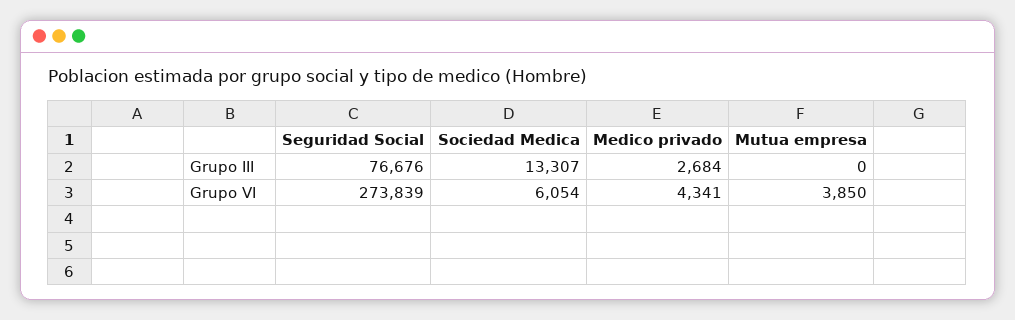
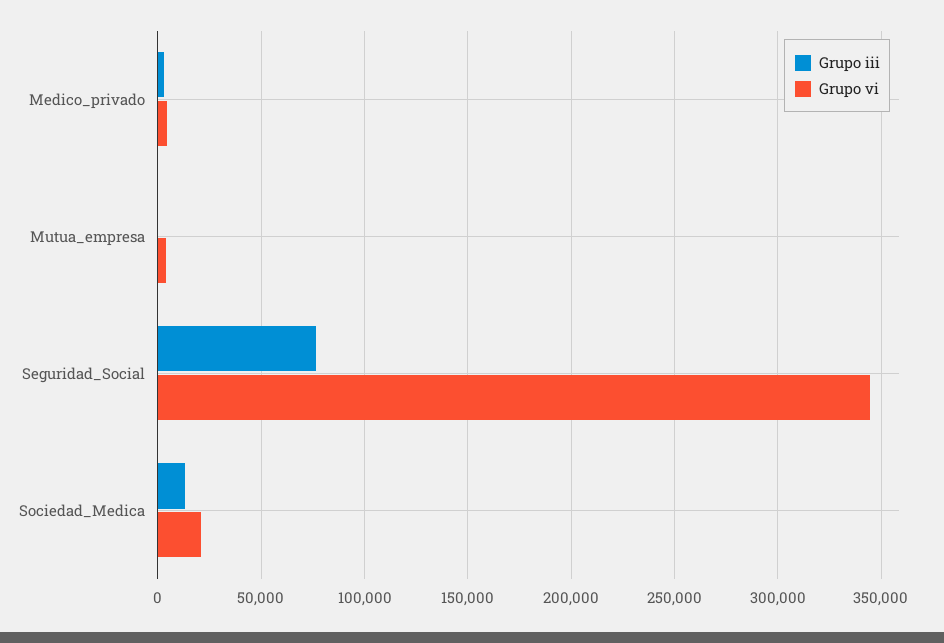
Grupo VI, Seguridad Social: 273839 -> 345000
Grupo VI, Sociedad Medica: 6054 -> 20000

